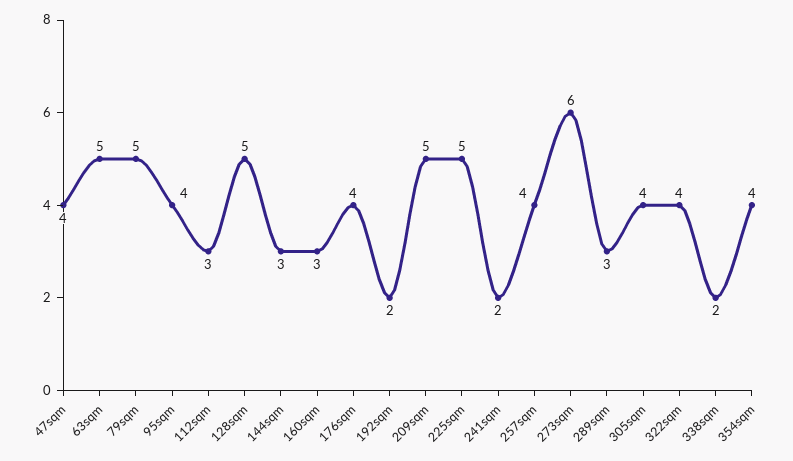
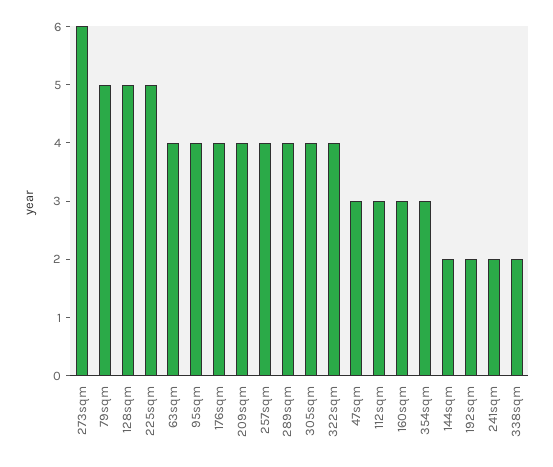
47sqm: 4 -> 3
63sqm: 5 -> 4
144sqm: 3 -> 2
209sqm: 5 -> 4
289sqm: 3 -> 4
354sqm: 4 -> 3

